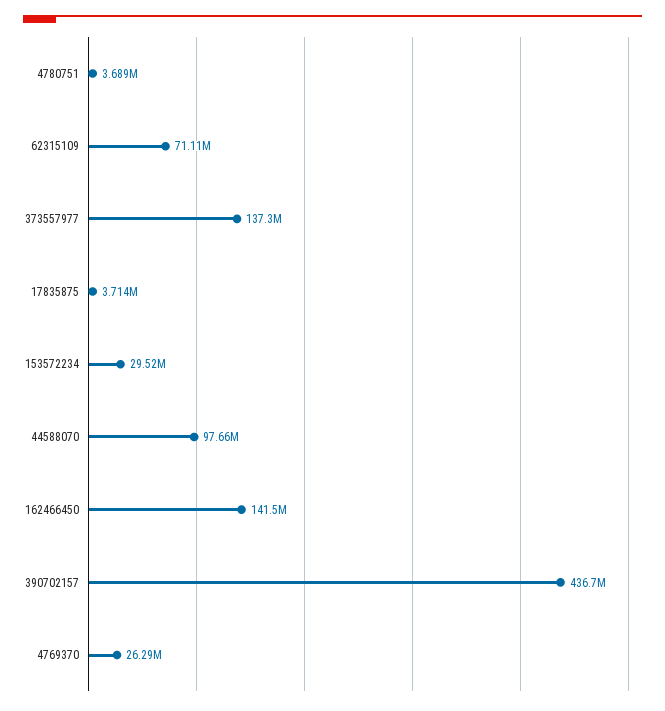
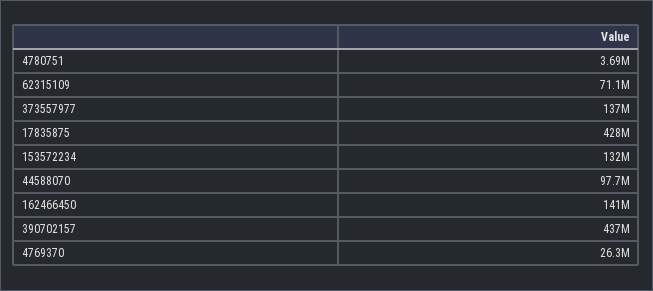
17835875: 3714000 -> 428000000
153572234: 29520000 -> 132000000

